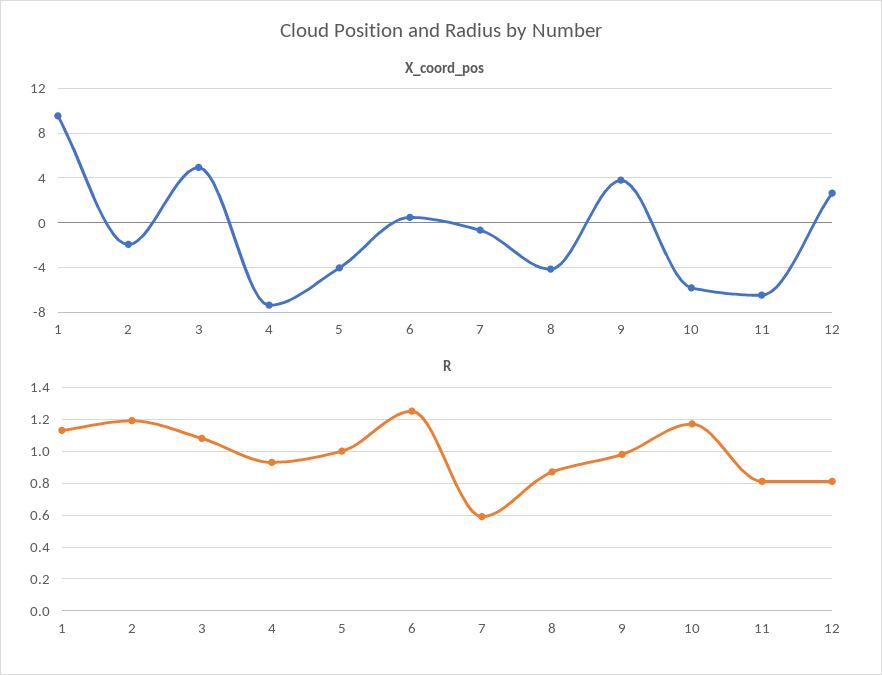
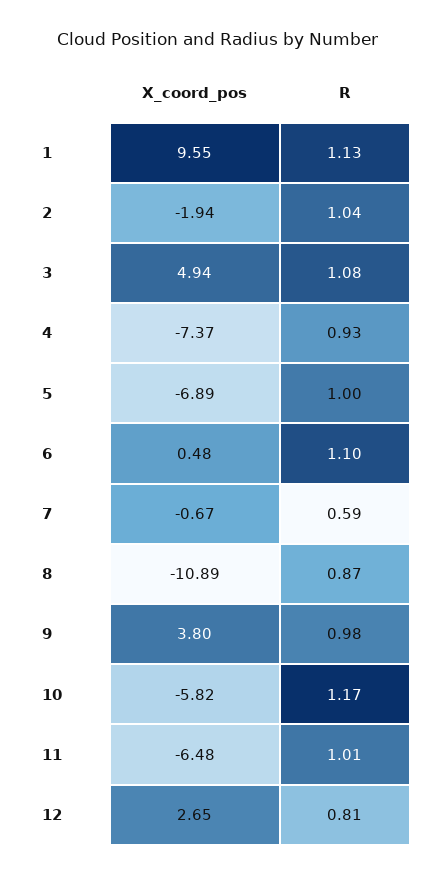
X_coord_pos, 5: -4 -> -6.89
X_coord_pos, 8: -4 -> -10.89
R, 2: 1.2 -> 1.04
R, 6: 1.25 -> 1.1
R, 11: 0.8 -> 1.01

